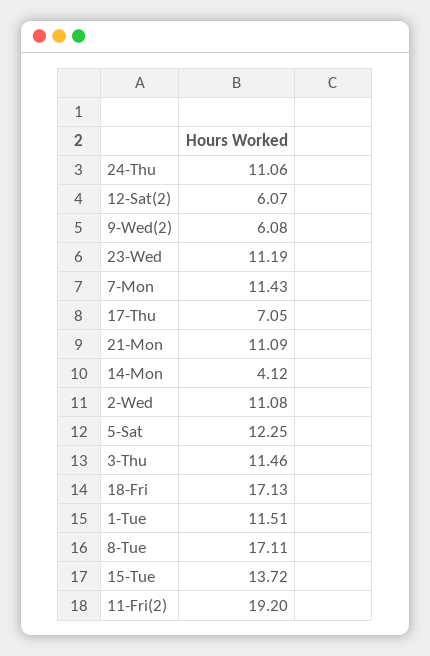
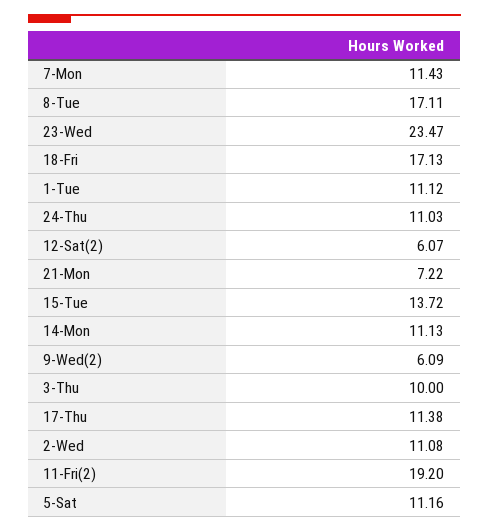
24-Thu: 11.06 -> 11.03
9-Wed(2): 6.08 -> 6.09
23-Wed: 11.19 -> 23.47
17-Thu: 7.05 -> 11.38
21-Mon: 11.09 -> 7.22
14-Mon: 4.12 -> 11.13
5-Sat: 12.25 -> 11.16
3-Thu: 11.46 -> 10
1-Tue: 11.51 -> 11.12

